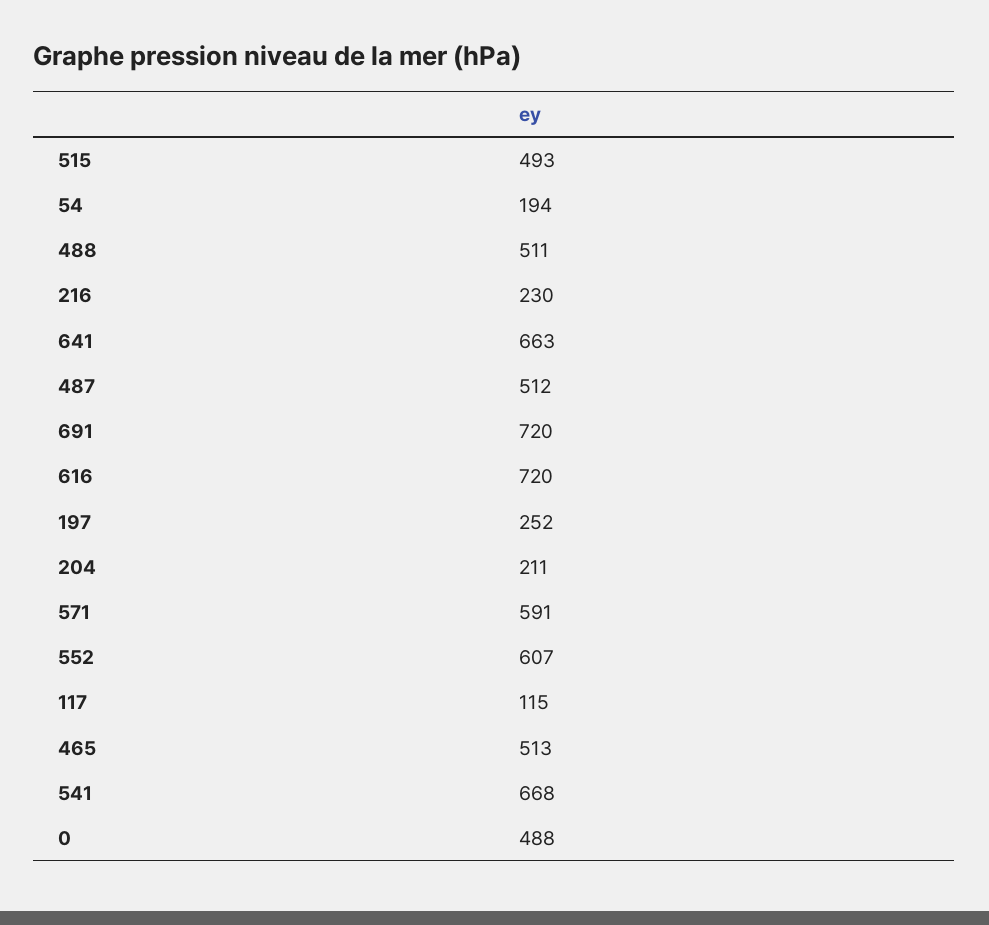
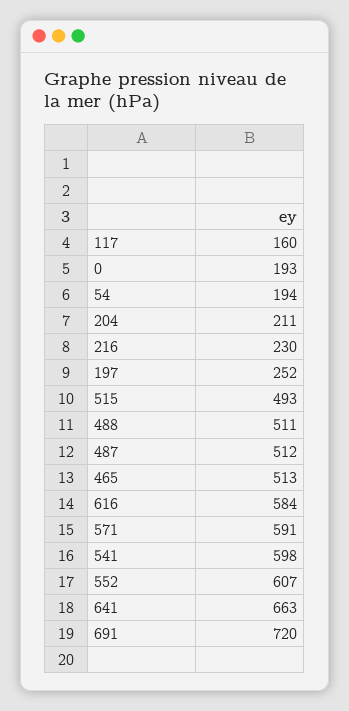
616: 720 -> 584
117: 115 -> 160
541: 668 -> 598
0: 488 -> 193

